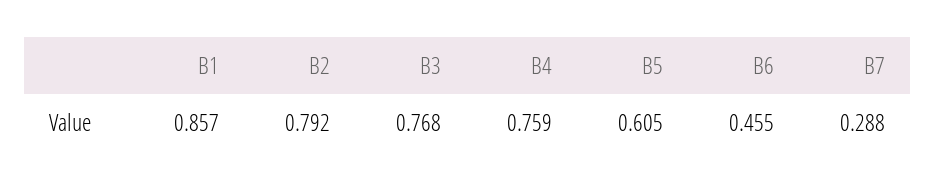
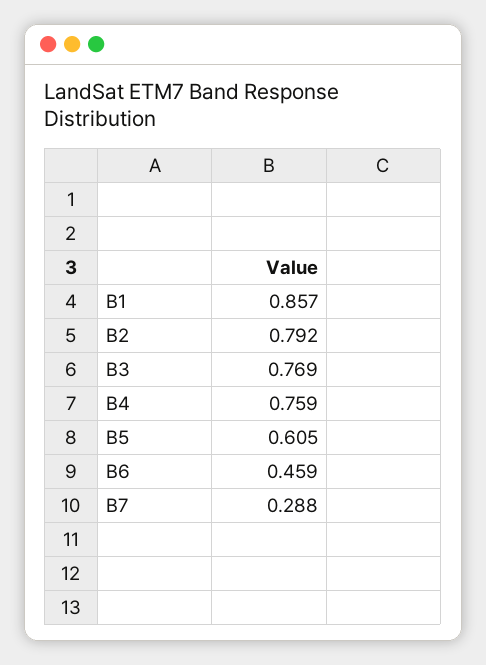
B3: 0.768 -> 0.769
B6: 0.455 -> 0.459

